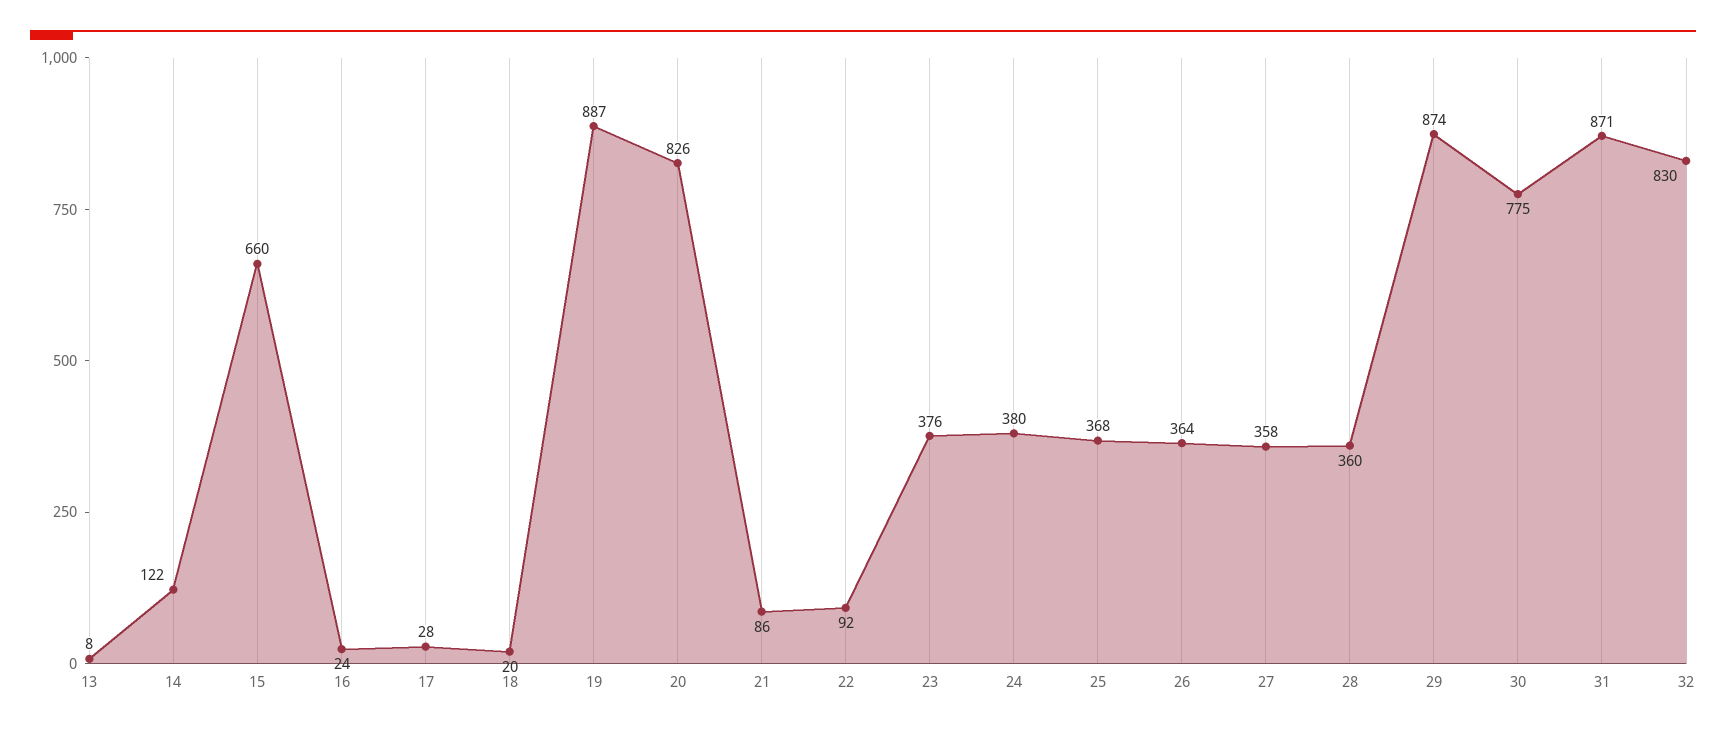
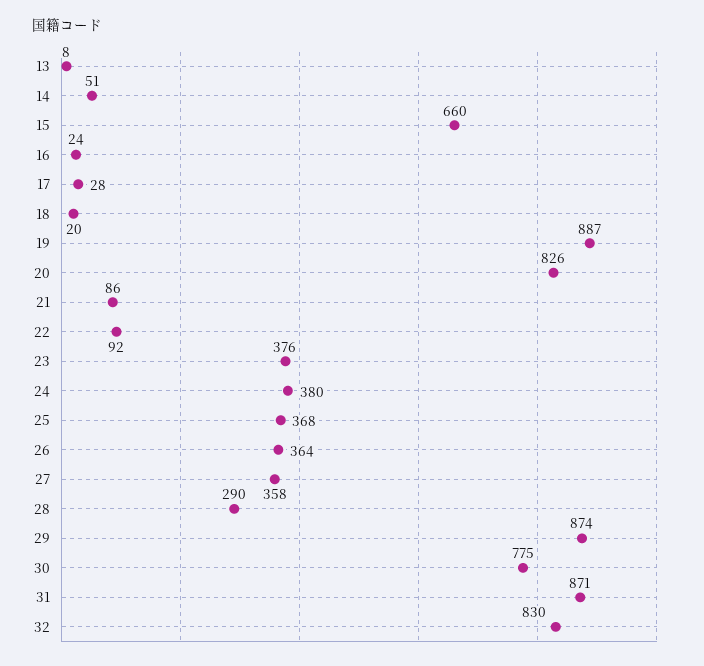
14: 122 -> 51
28: 360 -> 290

